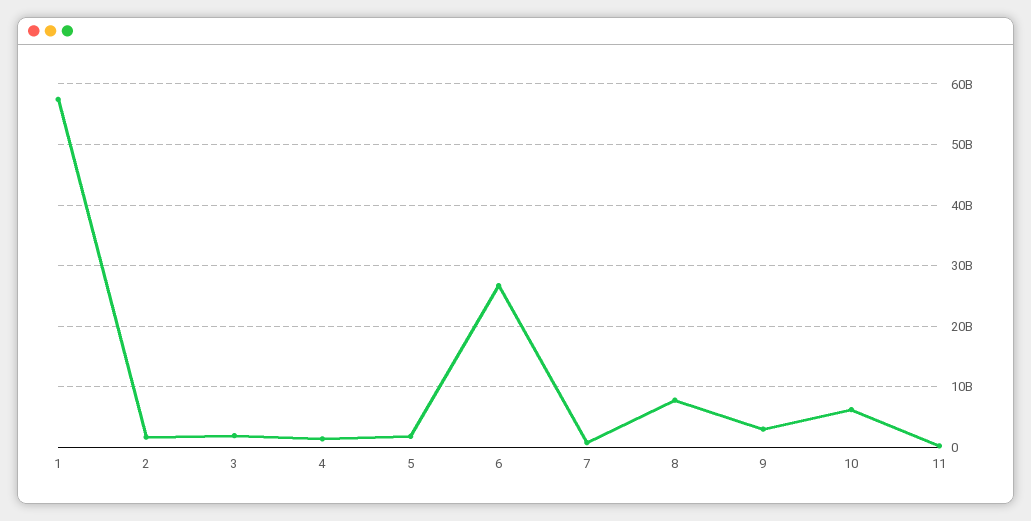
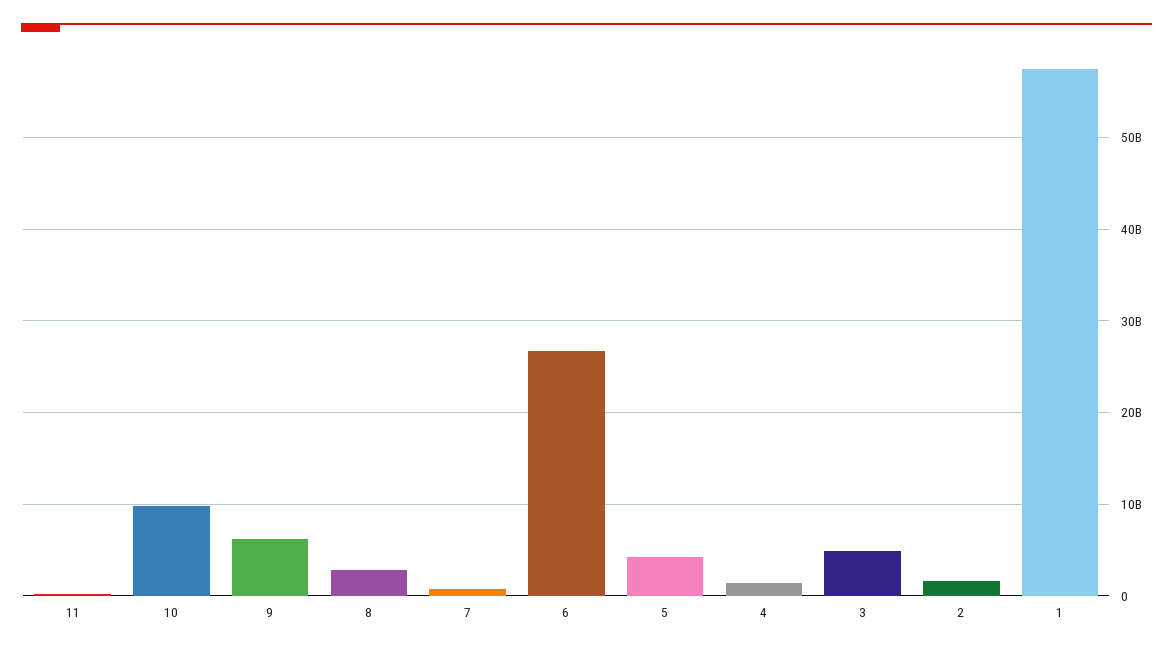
3: 2000000000 -> 5000000000
5: 2000000000 -> 4000000000
8: 8000000000 -> 3000000000
9: 3000000000 -> 6000000000
10: 6000000000 -> 10000000000

